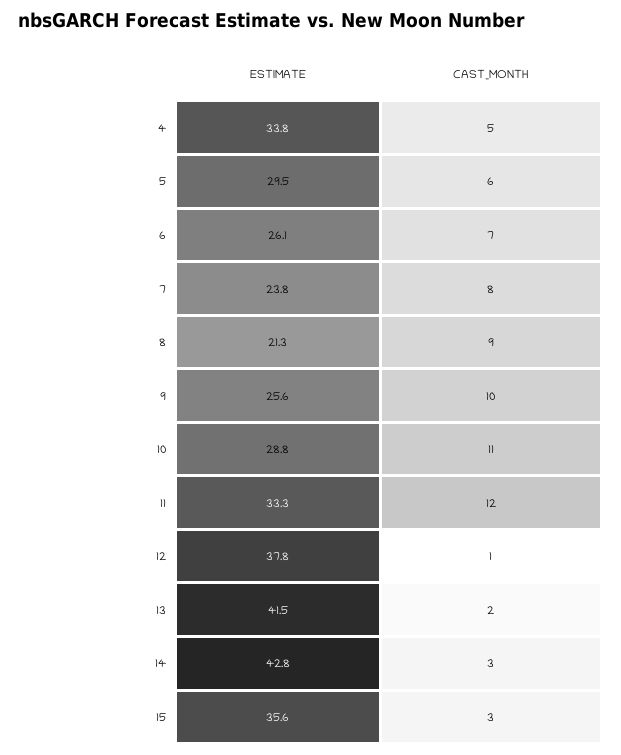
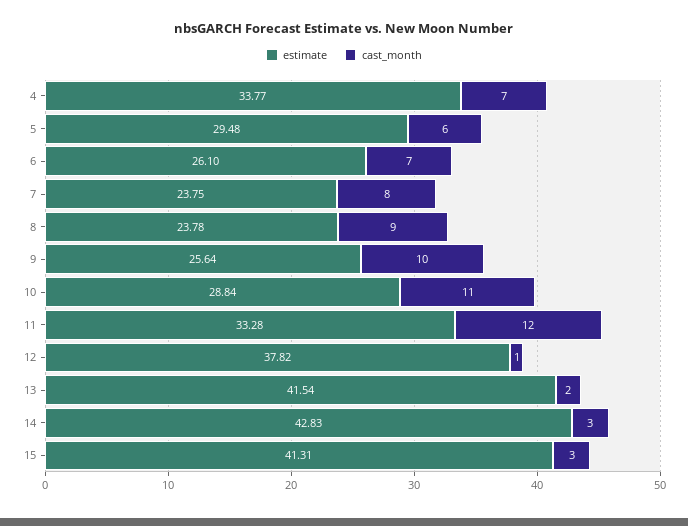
CAST_MONTH, 4: 5 -> 7
ESTIMATE, 8: 21.3 -> 23.78
ESTIMATE, 15: 35.6 -> 41.31

